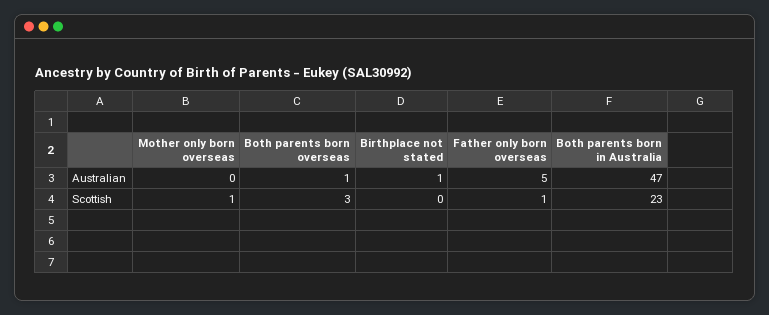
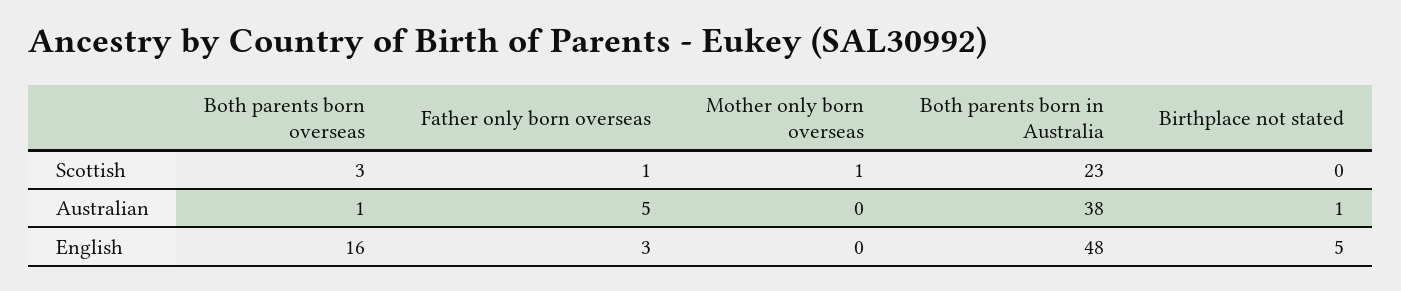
Both parents born in Australia, Australian: 47 -> 38
Both parents born overseas, English: none -> 16
Father only born overseas, English: none -> 3
Mother only born overseas, English: none -> 0
Both parents born in Australia, English: none -> 48
Birthplace not stated, English: none -> 5

